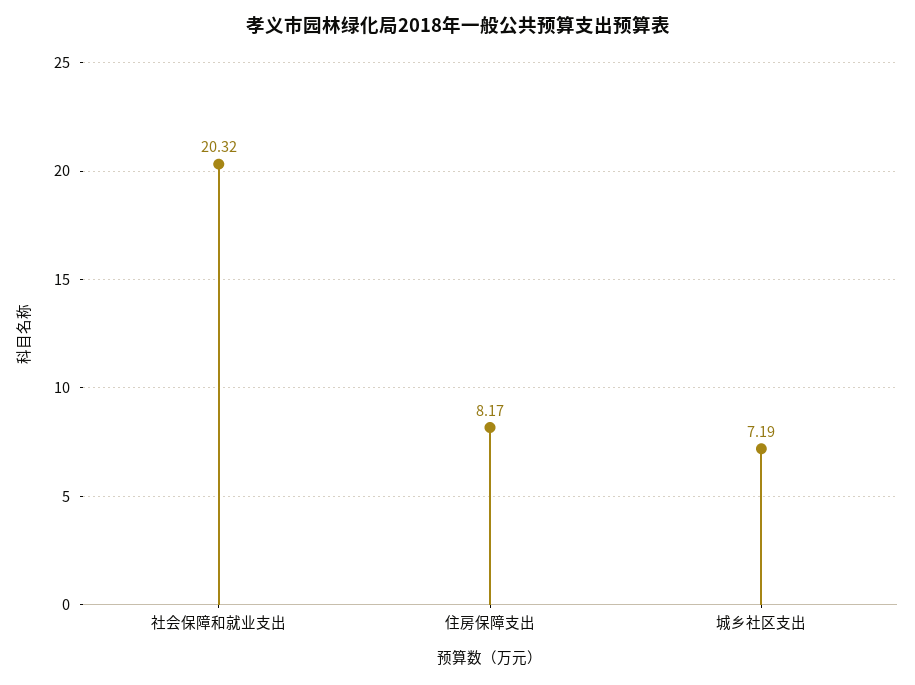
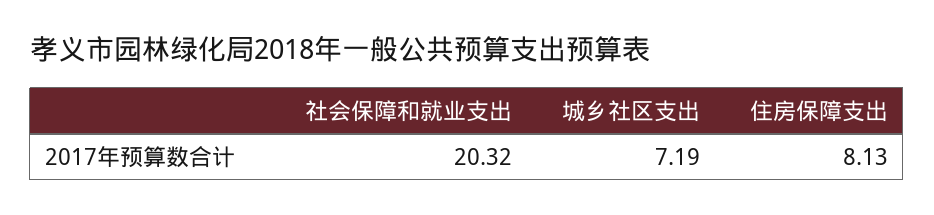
住房保障支出: 8.17 -> 8.13

